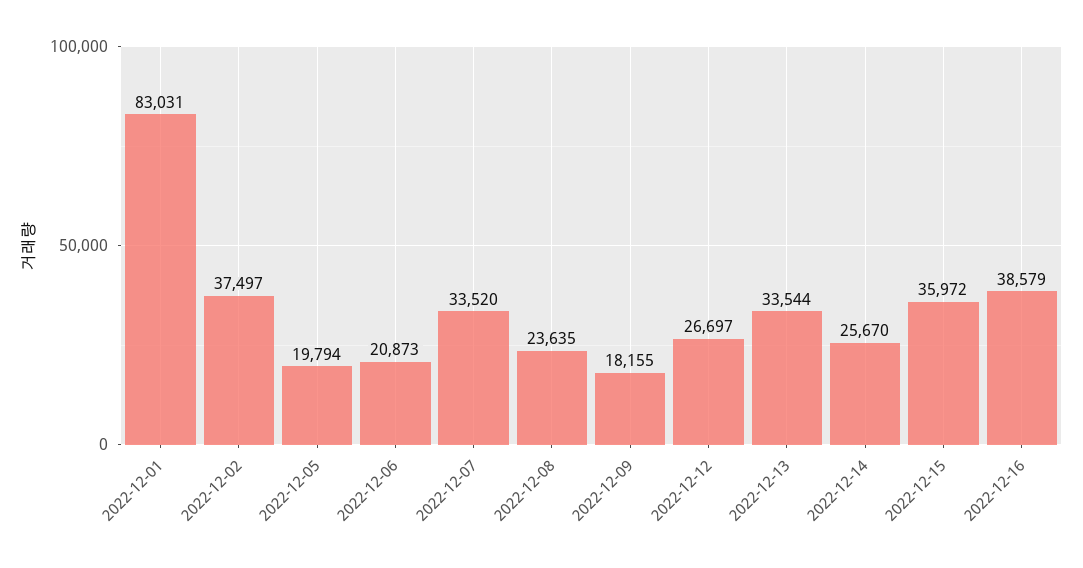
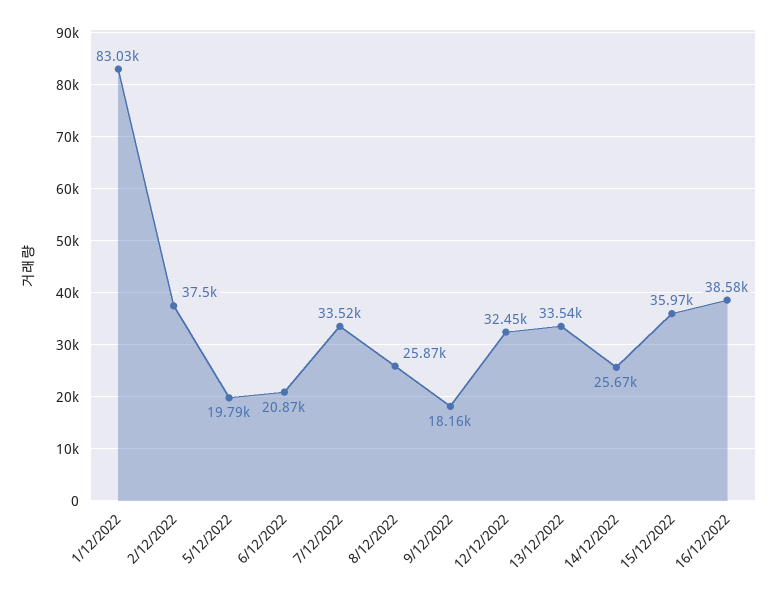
2022-12-08: 23635 -> 25870
2022-12-12: 26697 -> 32450

